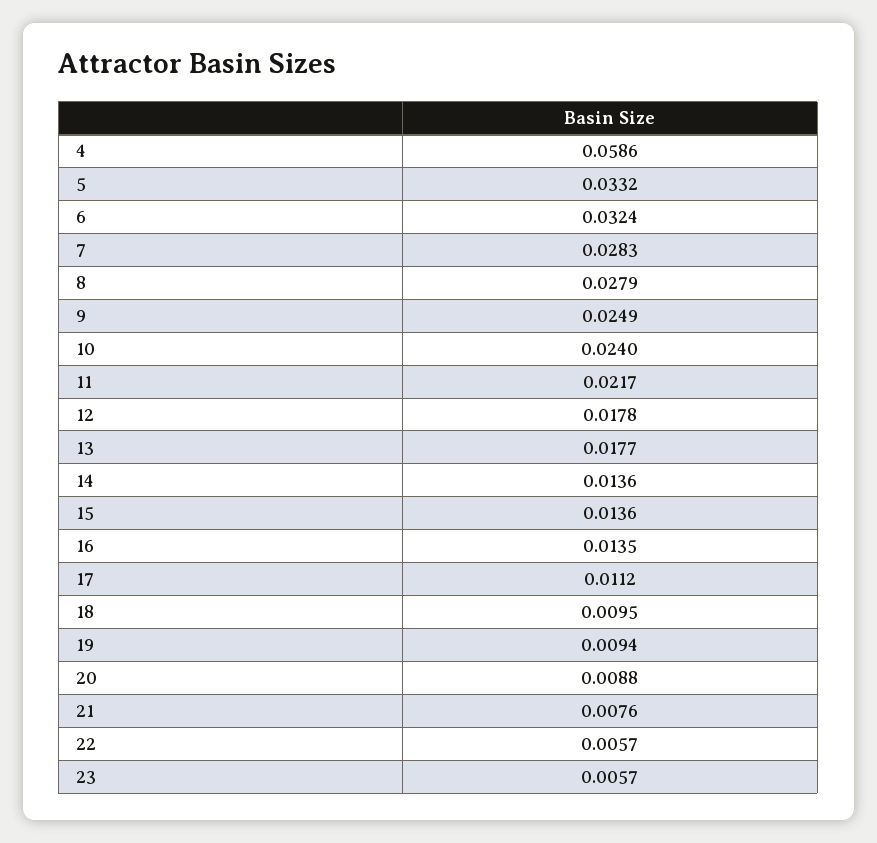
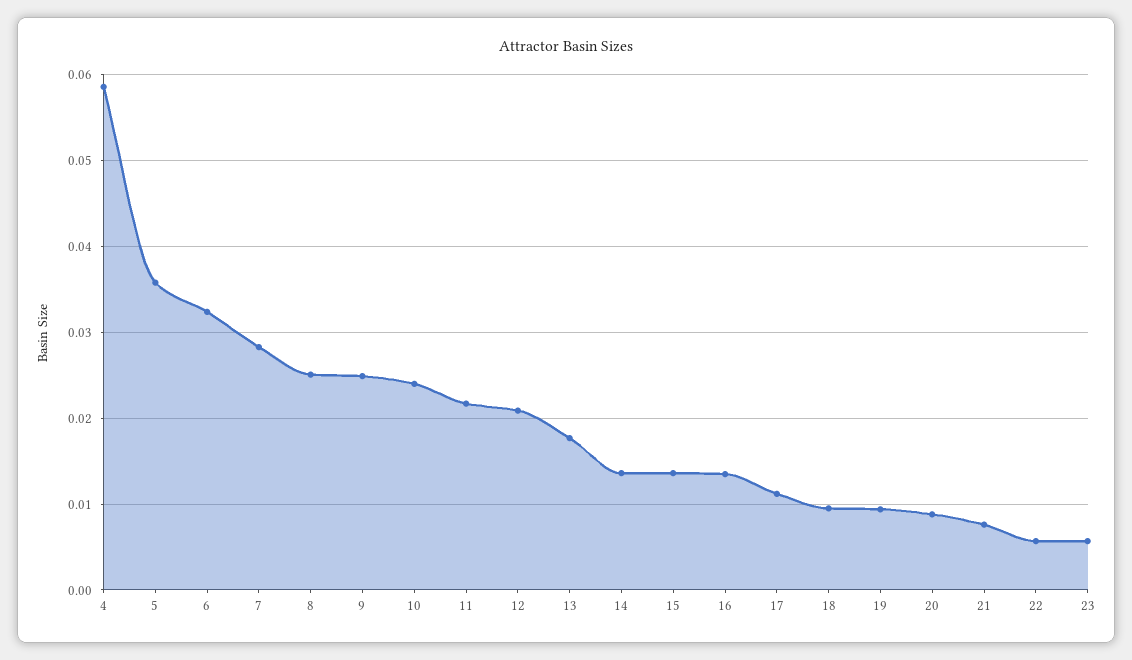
5: 0.0332 -> 0.036
8: 0.0279 -> 0.025
12: 0.0178 -> 0.021

